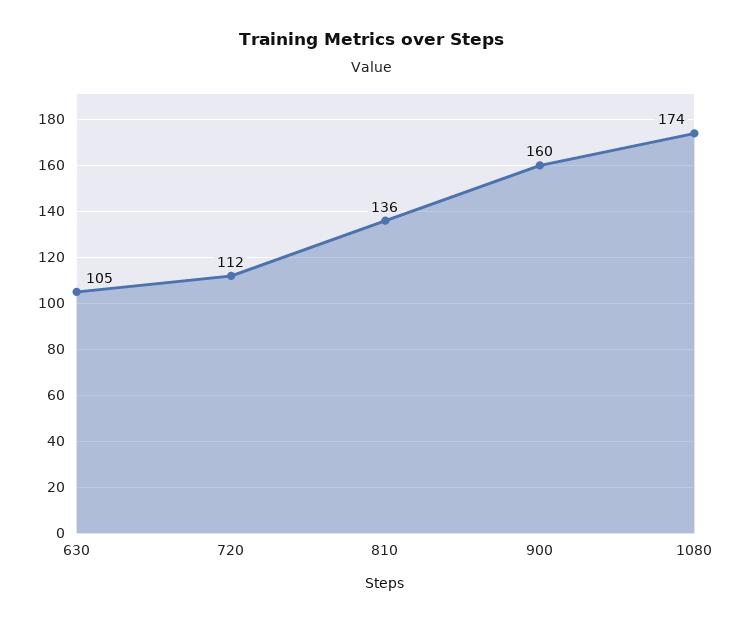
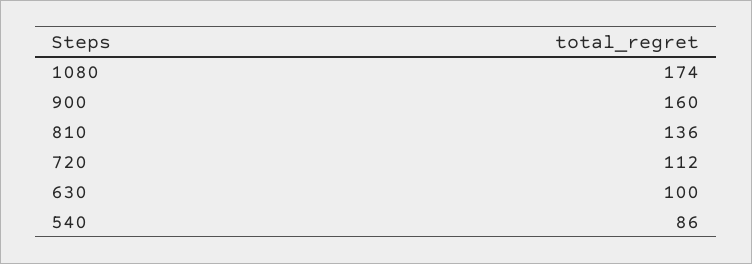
630: 105 -> 100
540: none -> 86

